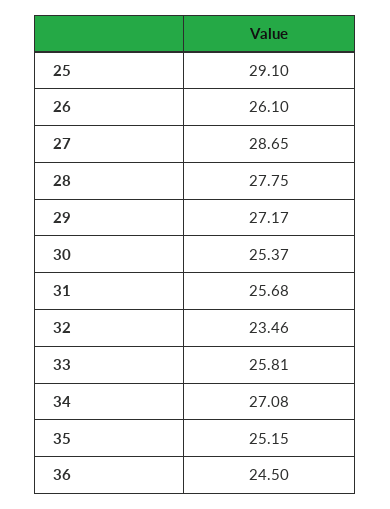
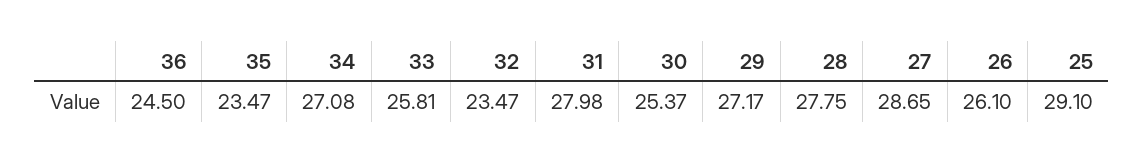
31: 25.68 -> 27.98
32: 23.46 -> 23.47
35: 25.15 -> 23.47

